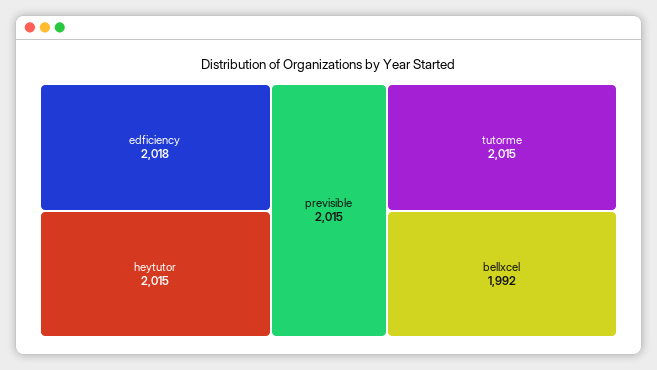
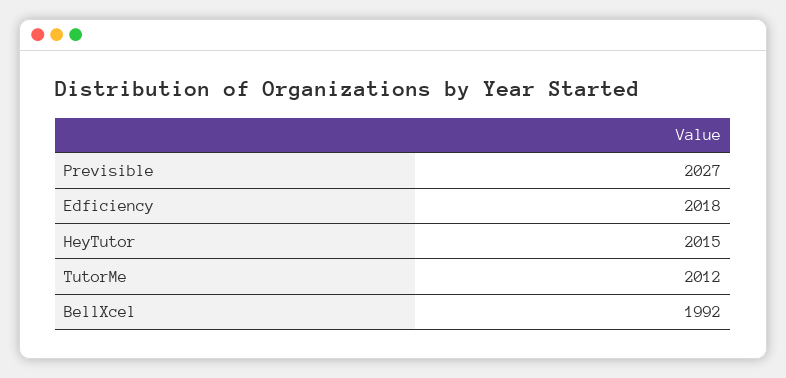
previsible: 2015 -> 2027
tutorme: 2015 -> 2012

